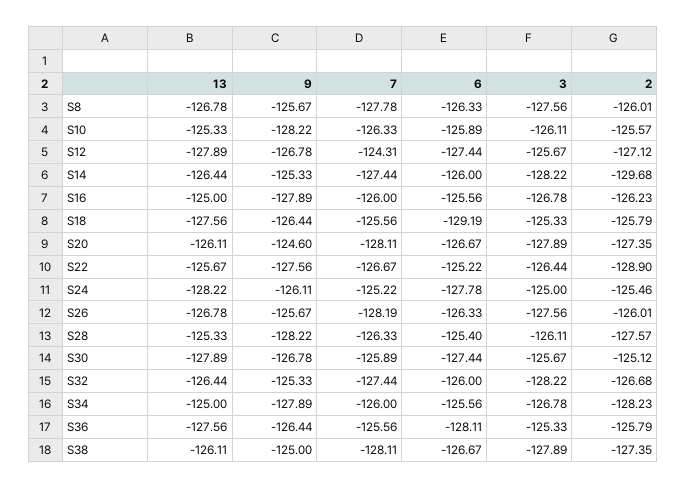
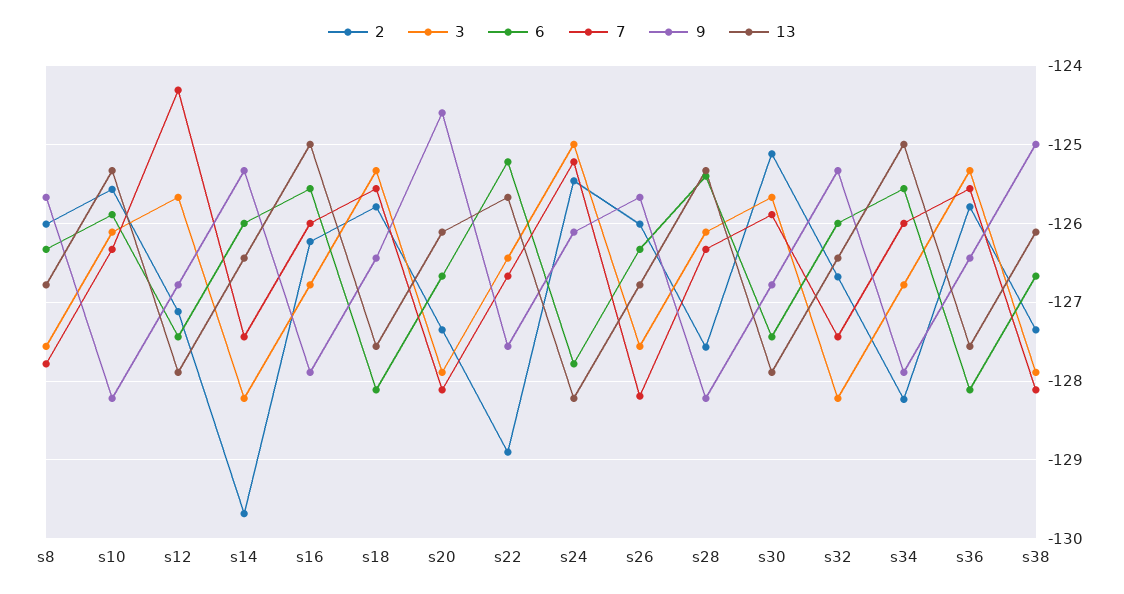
6, S18: -129.19 -> -128.1

